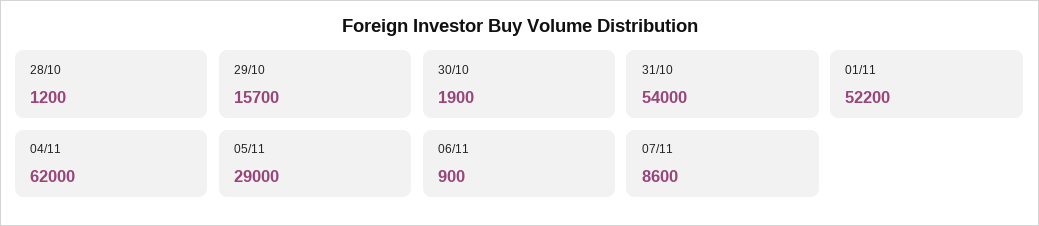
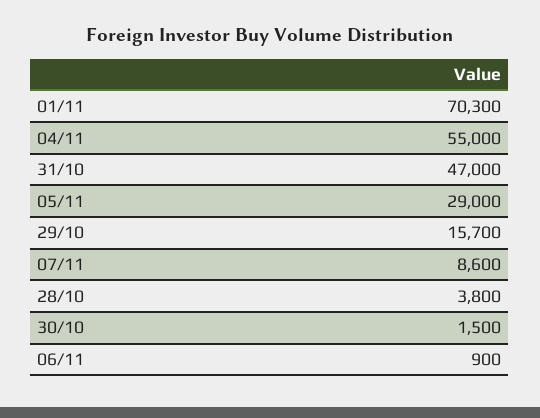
28/10: 1200 -> 3800
30/10: 1900 -> 1500
31/10: 54000 -> 47000
01/11: 52200 -> 70300
04/11: 62000 -> 55000

